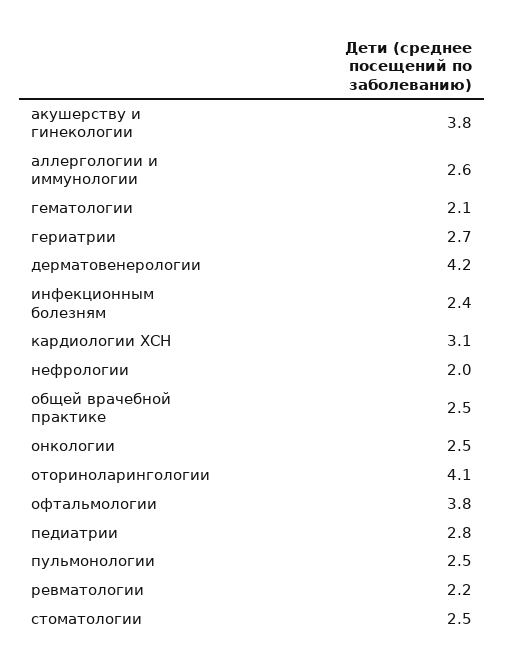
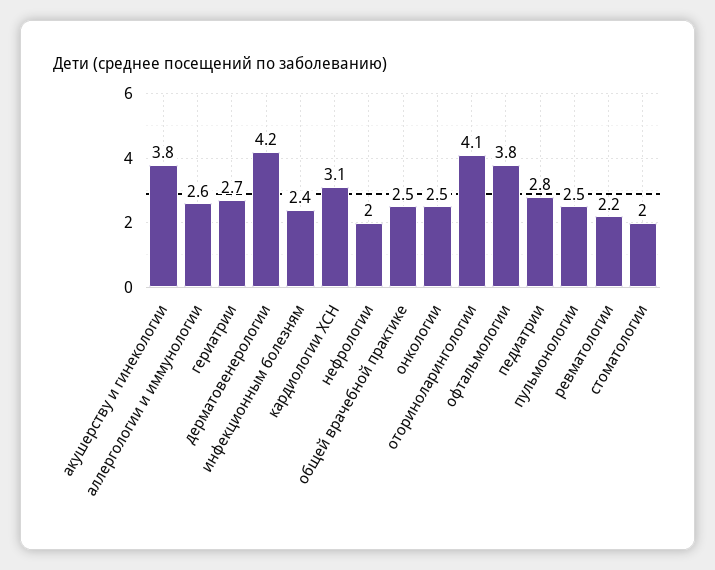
гематологии: 2.1 -> none
стоматологии: 2.5 -> 2

